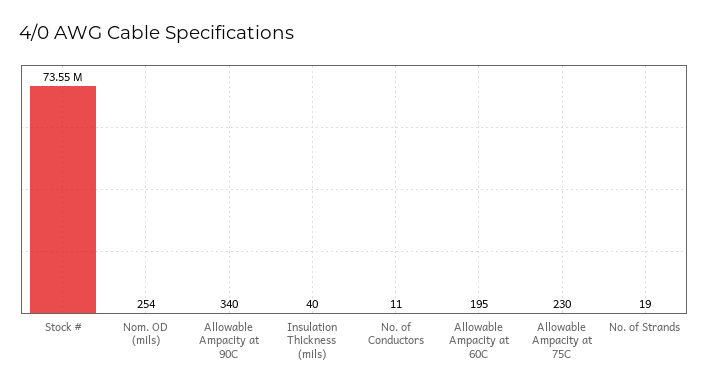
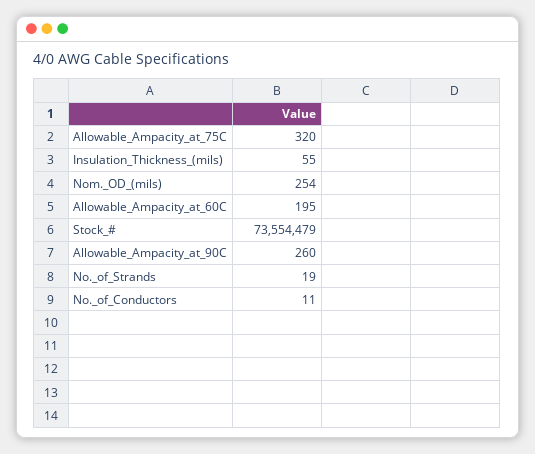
Allowable Ampacity at 90C: 340 -> 260
Insulation Thickness (mils): 40 -> 55
Allowable Ampacity at 75C: 230 -> 320

